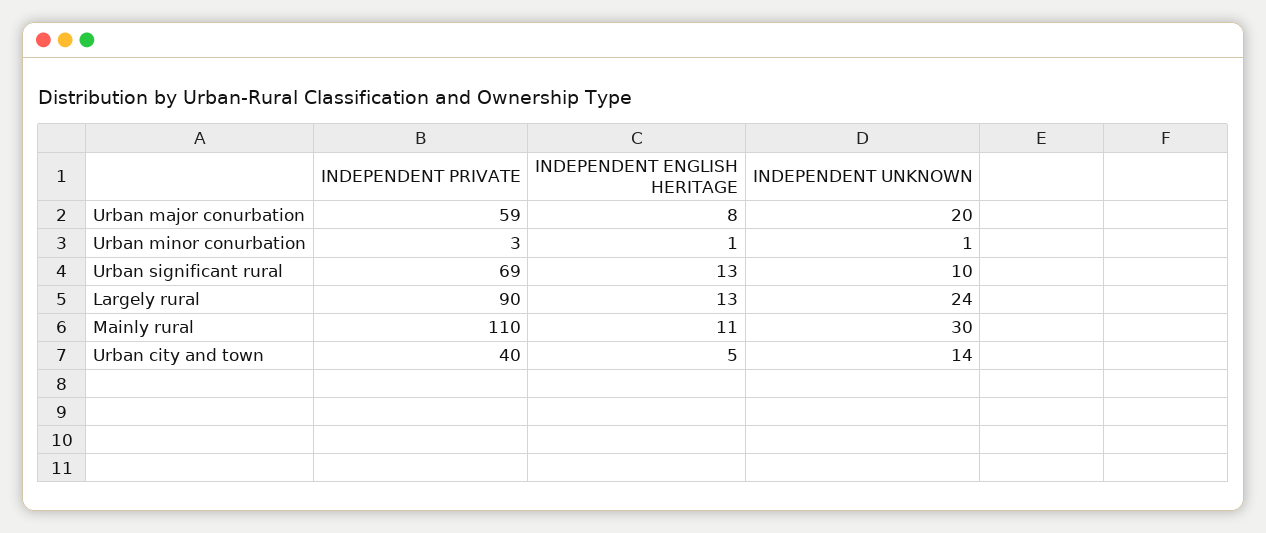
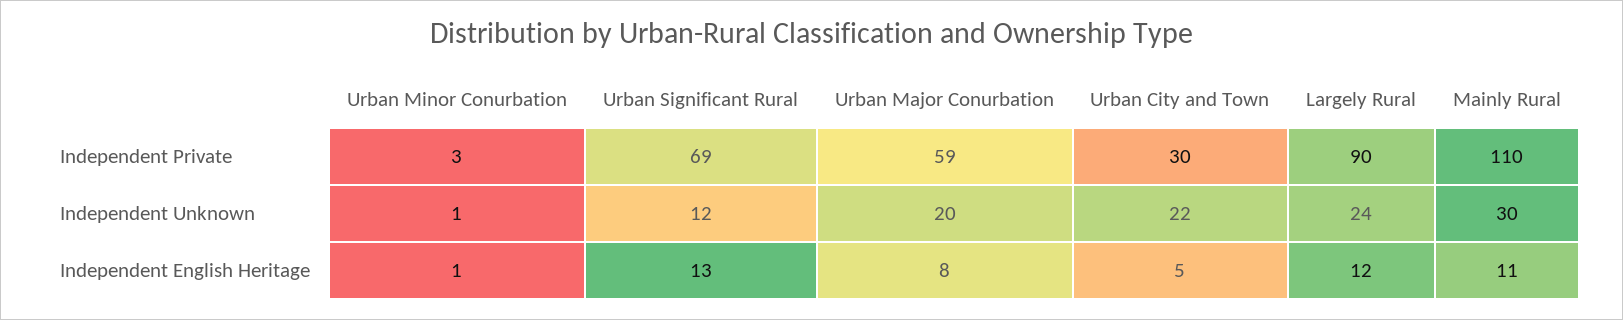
INDEPENDENT UNKNOWN, Urban significant rural: 10 -> 12
INDEPENDENT ENGLISH HERITAGE, Largely rural: 13 -> 12
INDEPENDENT PRIVATE, Urban city and town: 40 -> 30
INDEPENDENT UNKNOWN, Urban city and town: 14 -> 22

